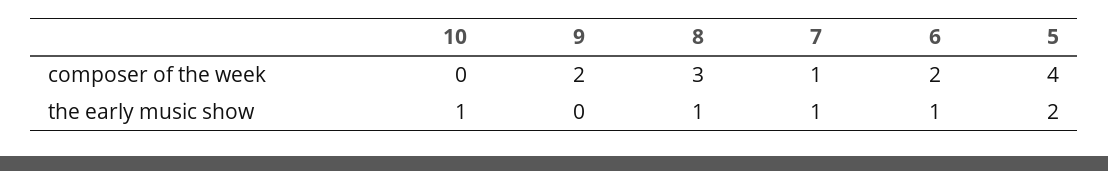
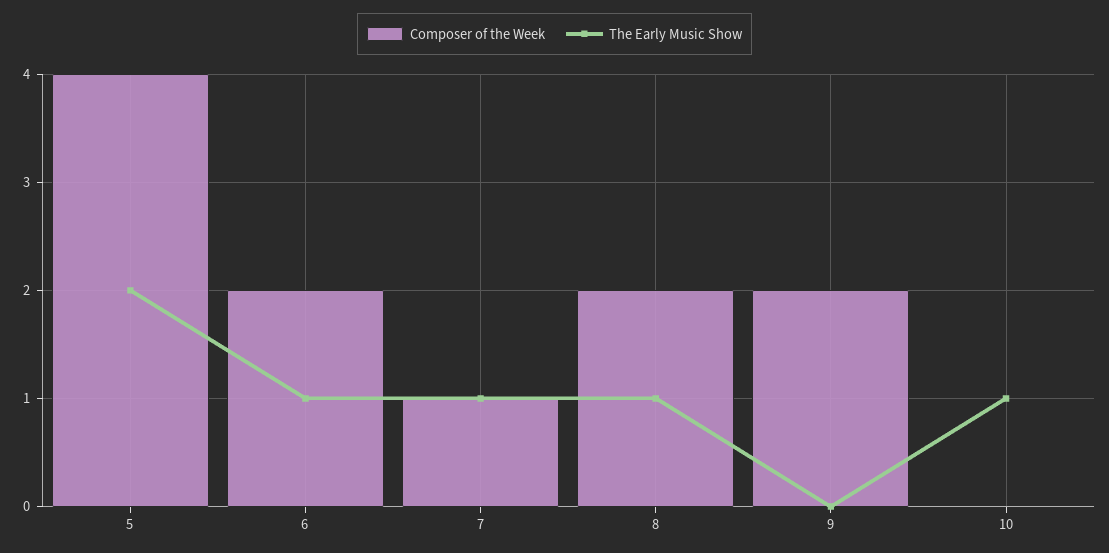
composer of the week, 8: 3 -> 2

